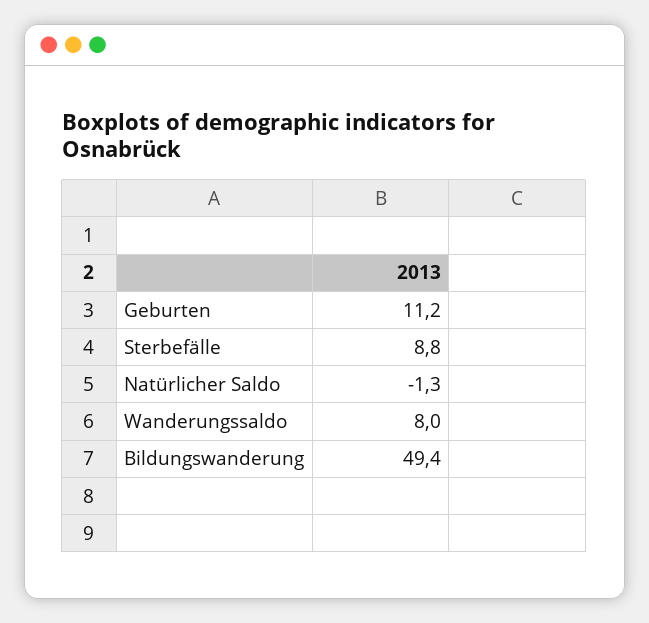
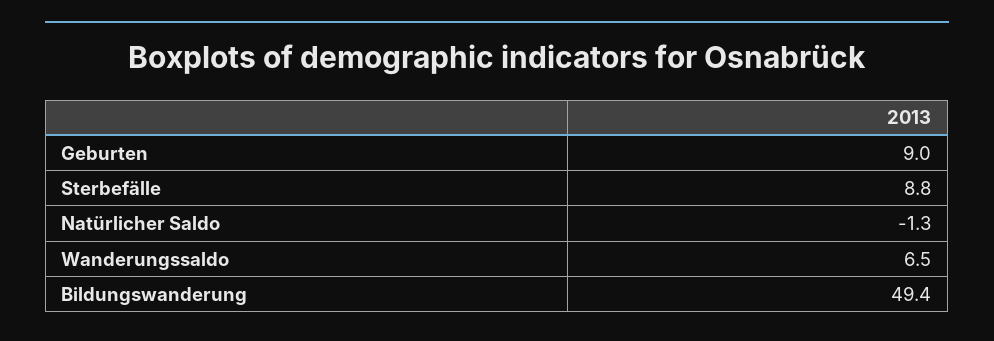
Geburten: 11.2 -> 9
Wanderungssaldo: 8 -> 6.5

